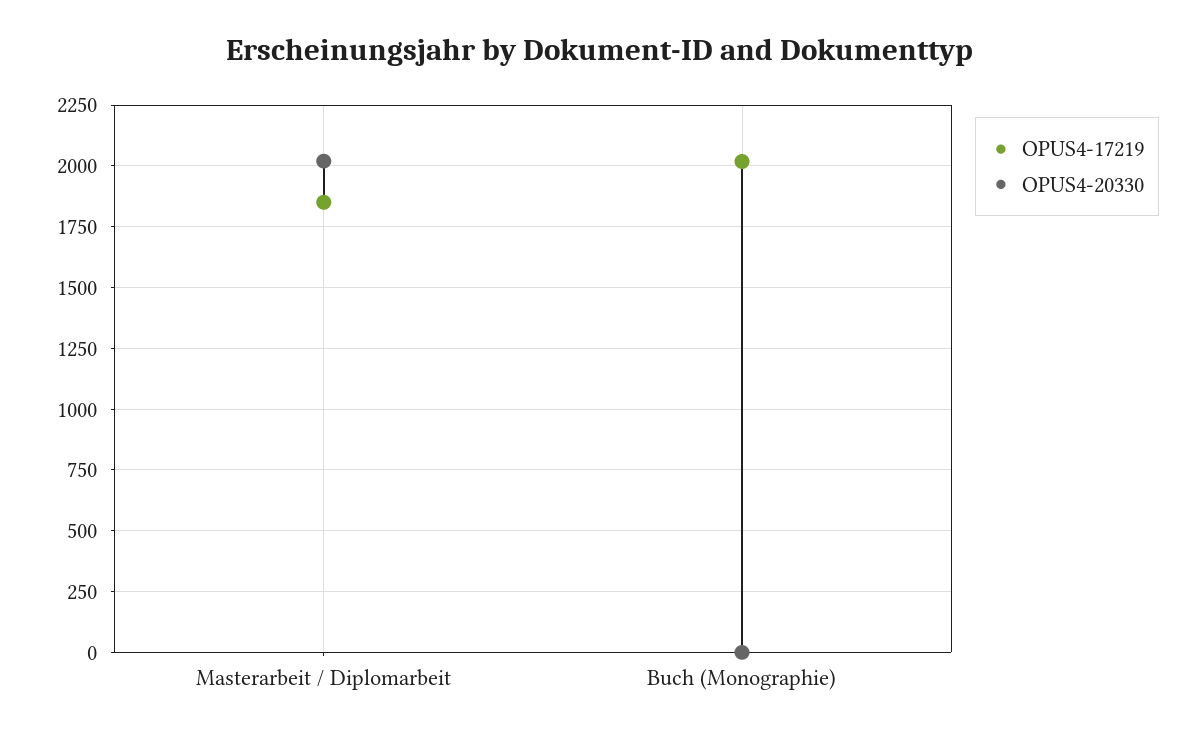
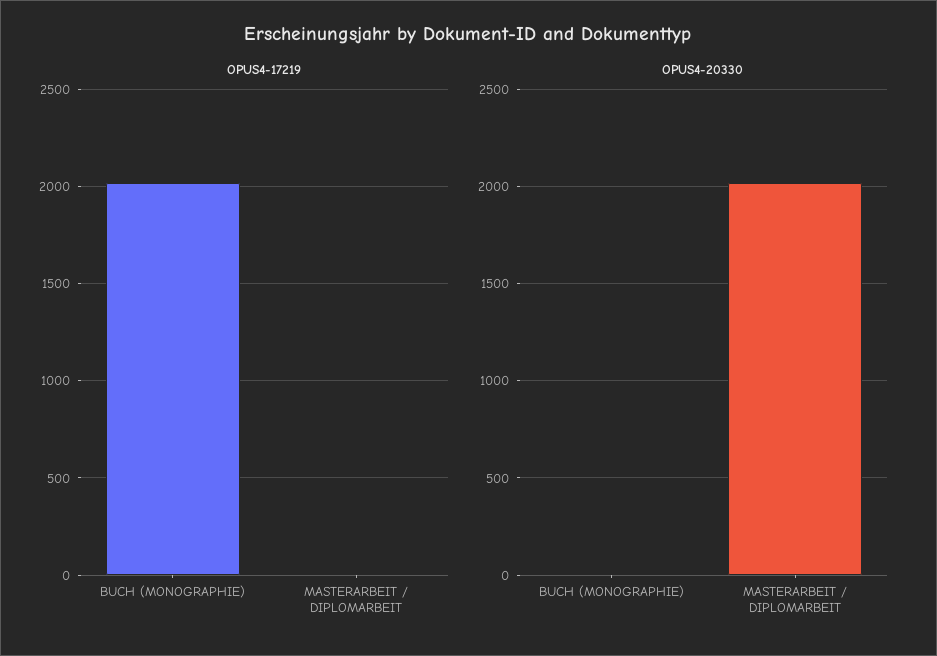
OPUS4-17219, Masterarbeit / Diplomarbeit: 1850 -> 0

